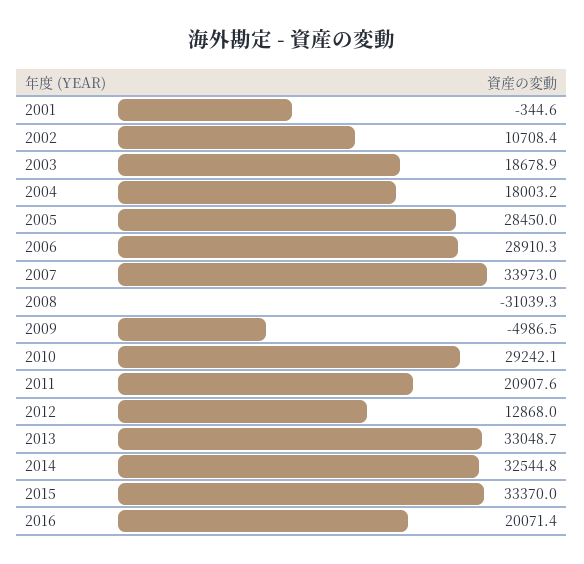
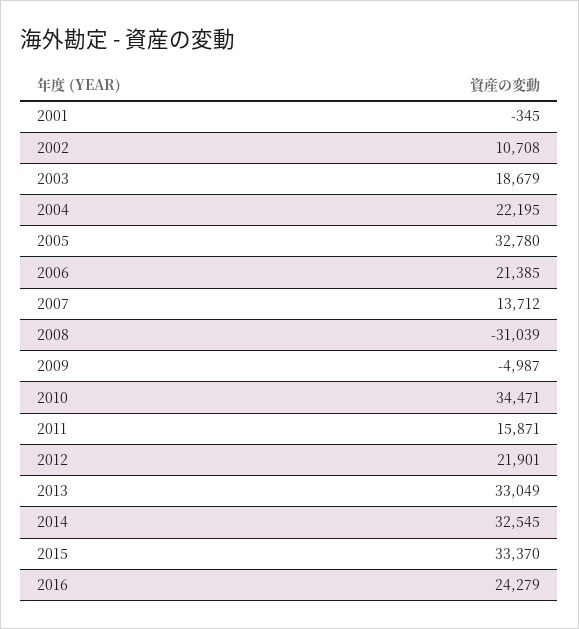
2004: 18003.2 -> 22195
2005: 28450 -> 32780
2006: 28910.3 -> 21385
2007: 33973 -> 13712
2010: 29242.1 -> 34471
2011: 20907.6 -> 15871
2012: 12868 -> 21901
2016: 20071.4 -> 24279

